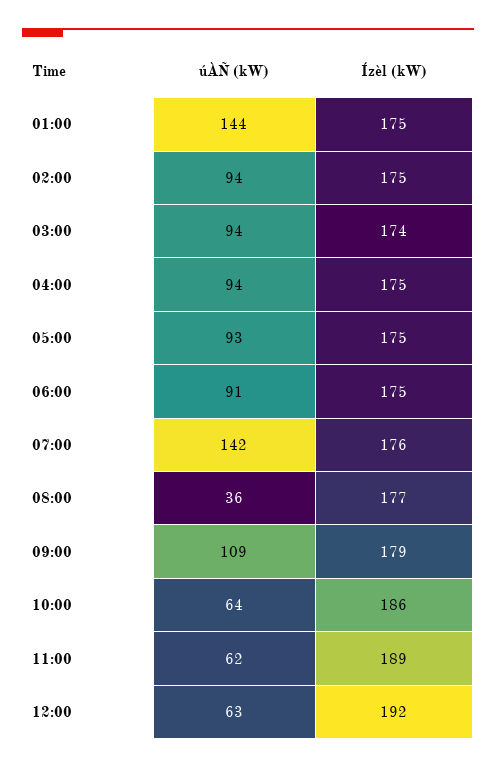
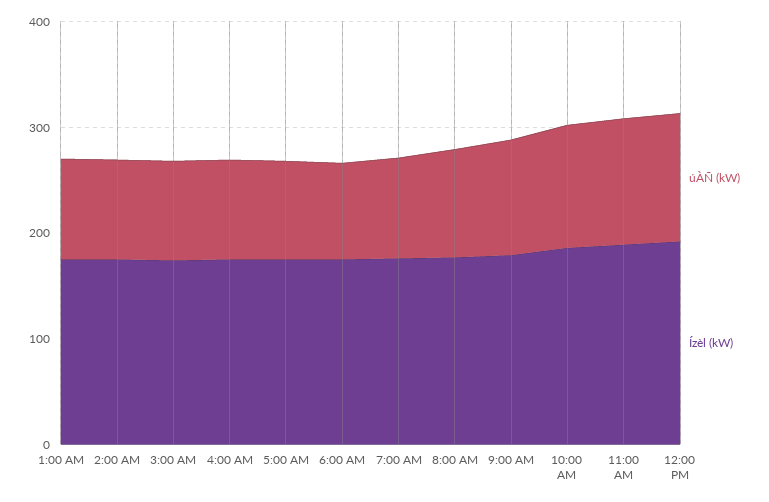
úÀÑ (kW), 01:00: 144 -> 100
úÀÑ (kW), 07:00: 142 -> 100
úÀÑ (kW), 08:00: 36 -> 100
úÀÑ (kW), 10:00: 64 -> 120
úÀÑ (kW), 11:00: 62 -> 120
úÀÑ (kW), 12:00: 63 -> 120

